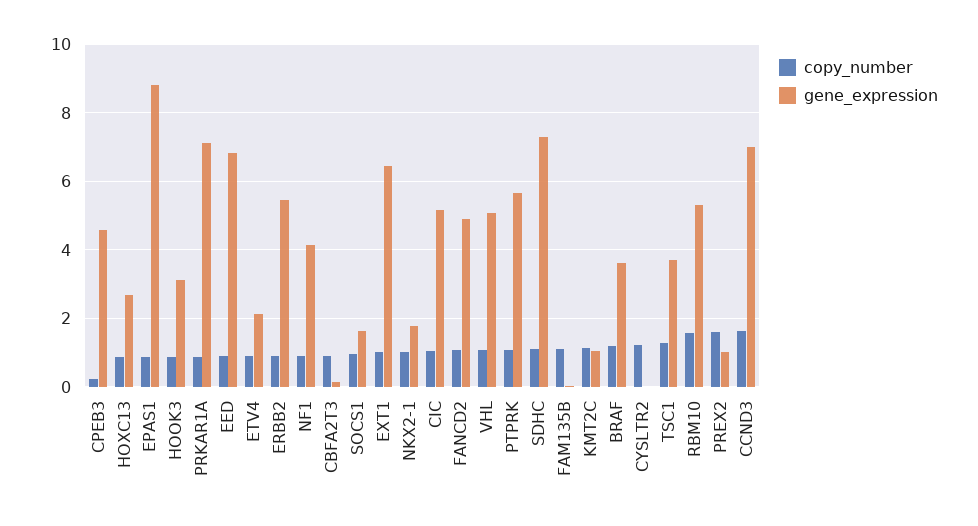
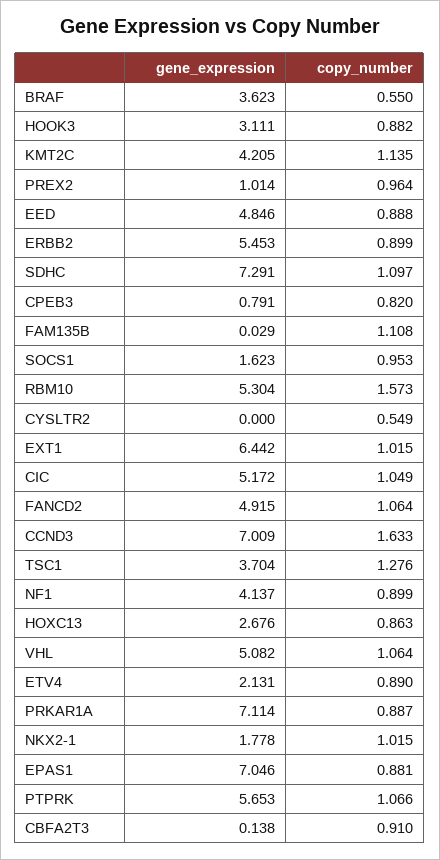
copy_number, CPEB3: 0.2 -> 0.82
gene_expression, CPEB3: 4.6 -> 0.791
gene_expression, EPAS1: 8.8 -> 7.046
gene_expression, EED: 6.8 -> 4.846
gene_expression, KMT2C: 1 -> 4.205
copy_number, BRAF: 1.2 -> 0.55
copy_number, CYSLTR2: 1.2 -> 0.549
copy_number, PREX2: 1.6 -> 0.964

